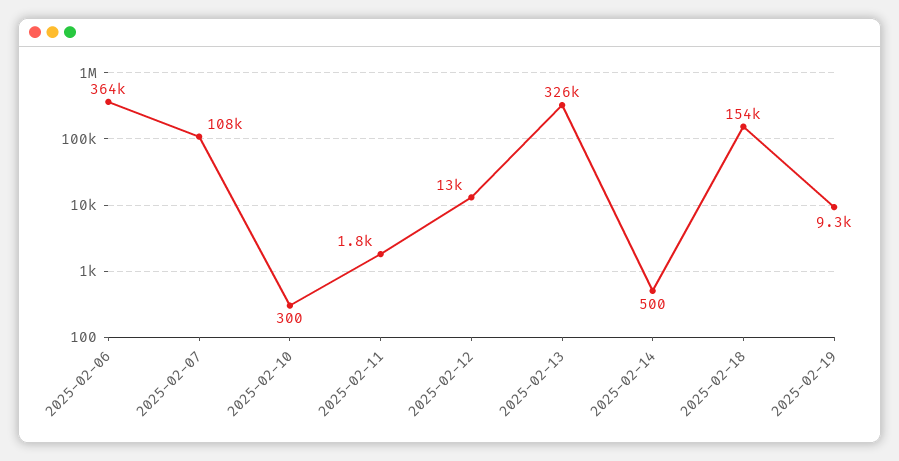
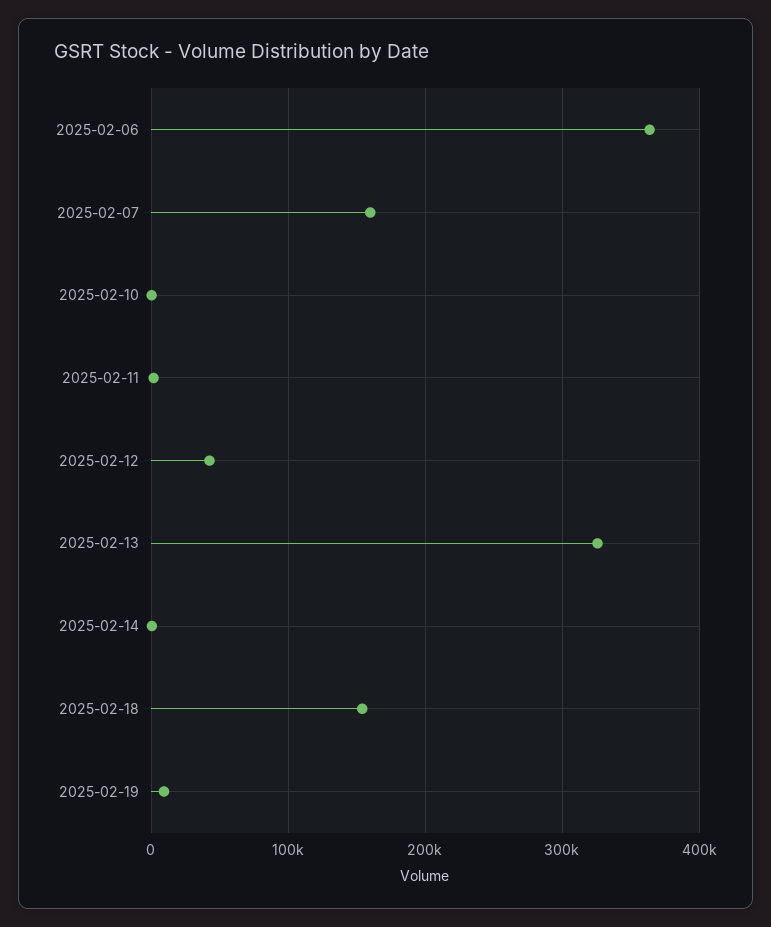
2025-02-07: 108000 -> 160000
2025-02-12: 13000 -> 40000

